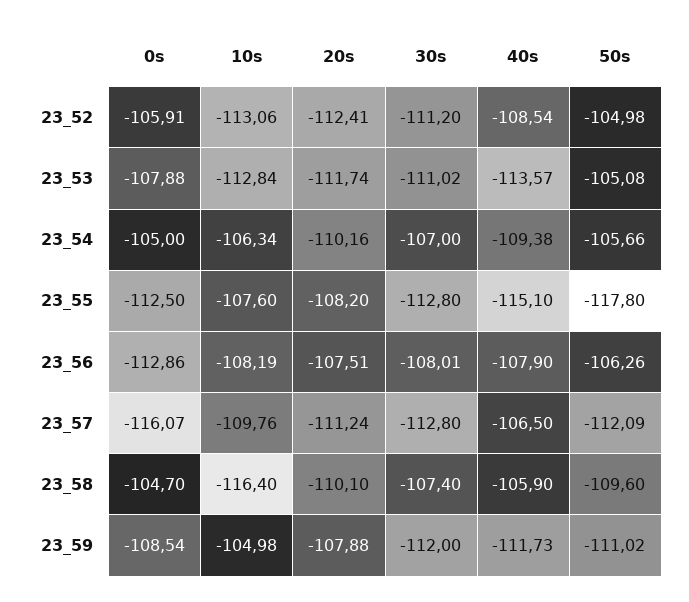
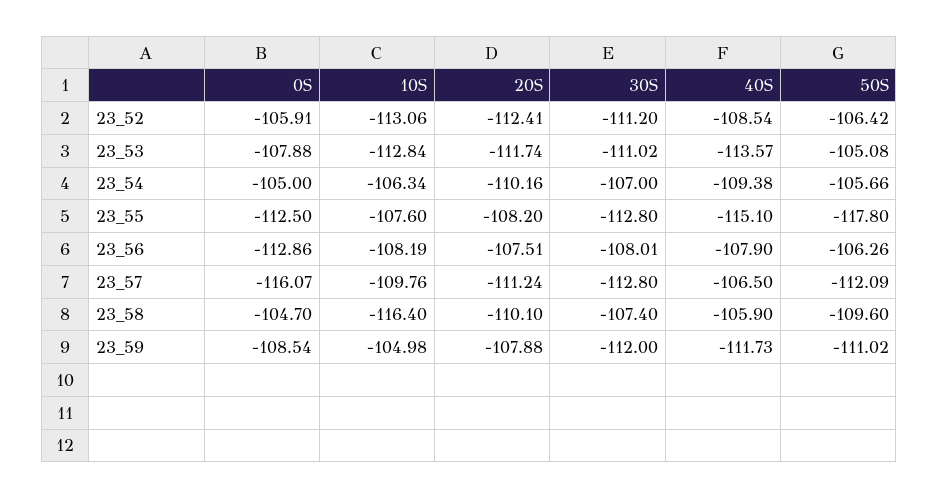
50s, 23_52: -104.98 -> -106.42

